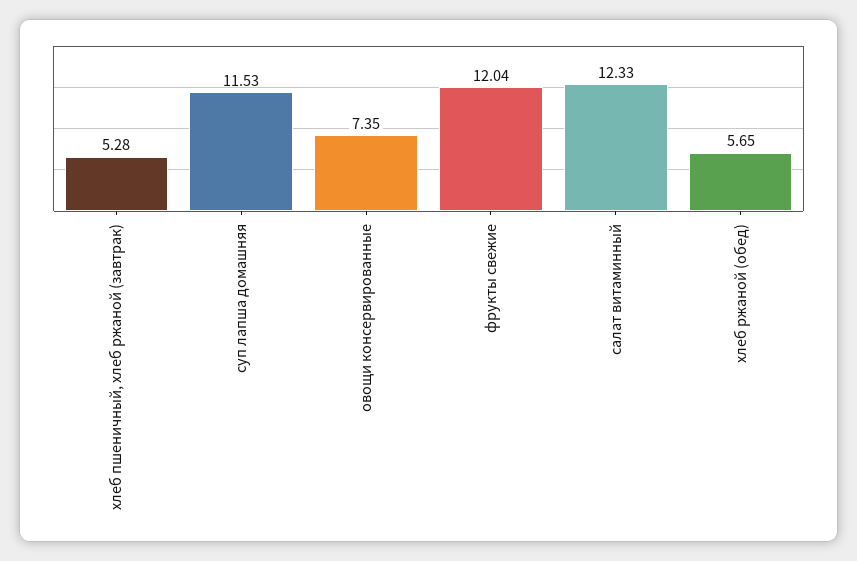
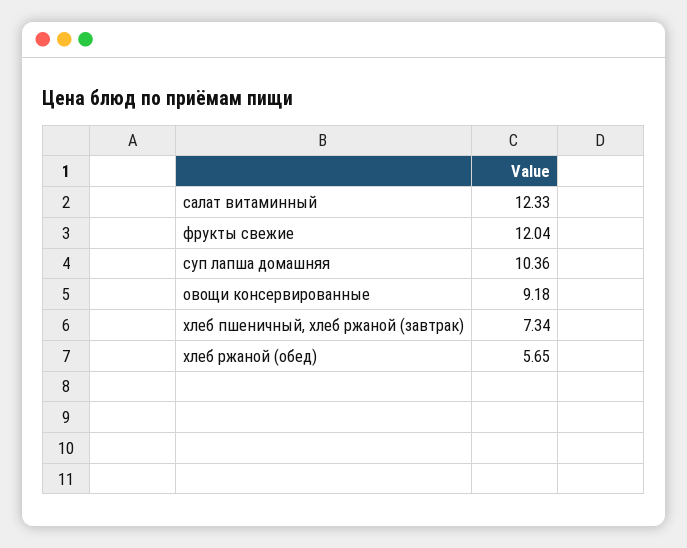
хлеб пшеничный, хлеб ржаной (завтрак): 5.28 -> 7.34
суп лапша домашняя: 11.53 -> 10.36
овощи консервированные: 7.35 -> 9.18

